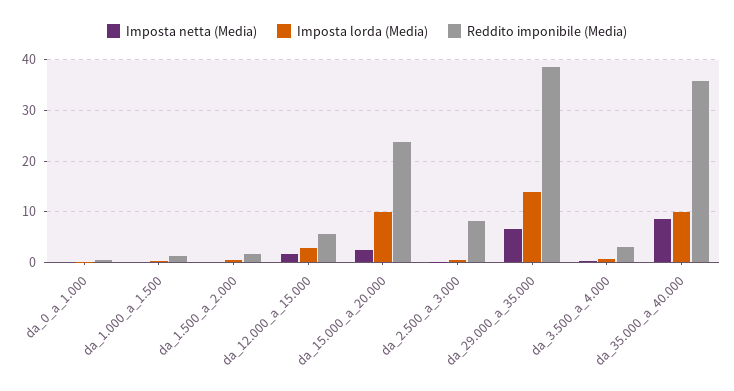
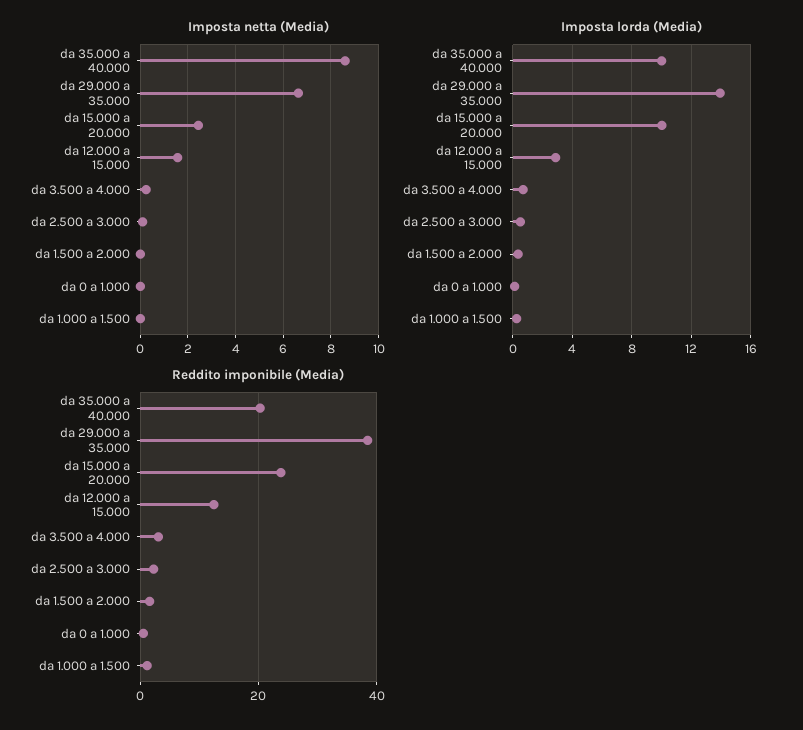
Reddito imponibile (Media), da_12.000_a_15.000: 6 -> 12
Reddito imponibile (Media), da_2.500_a_3.000: 8 -> 2
Reddito imponibile (Media), da_35.000_a_40.000: 36 -> 20

